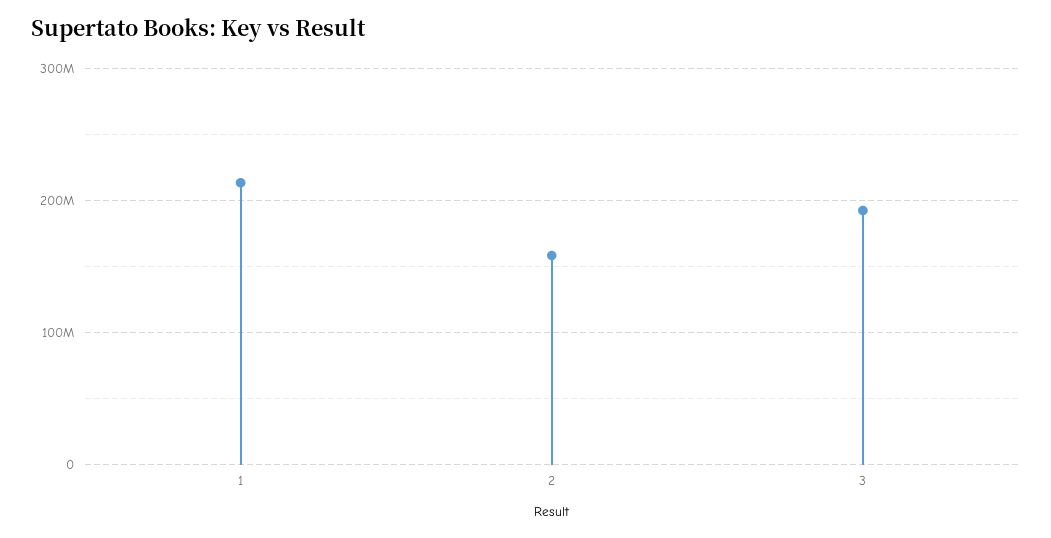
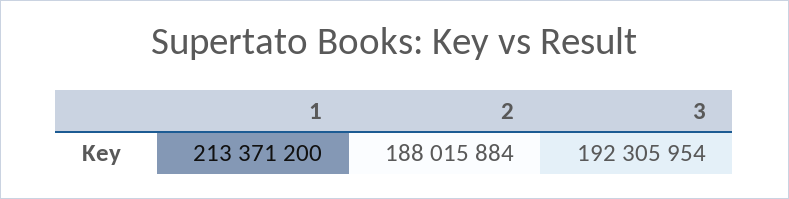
2: 160000000 -> 188015884

